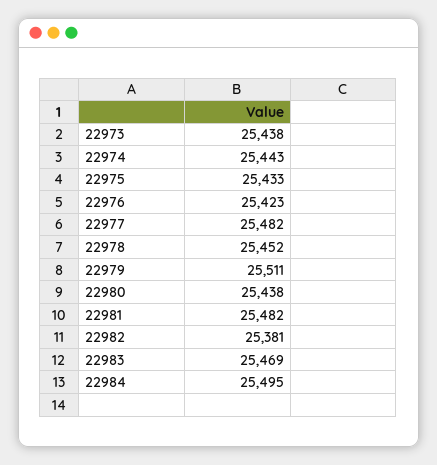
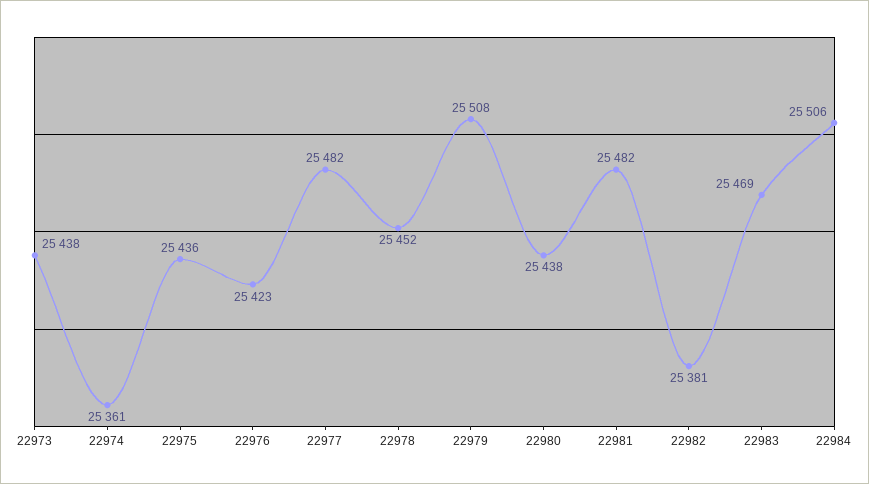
22974: 25443 -> 25361
22975: 25433 -> 25436
22979: 25511 -> 25508
22984: 25495 -> 25506

